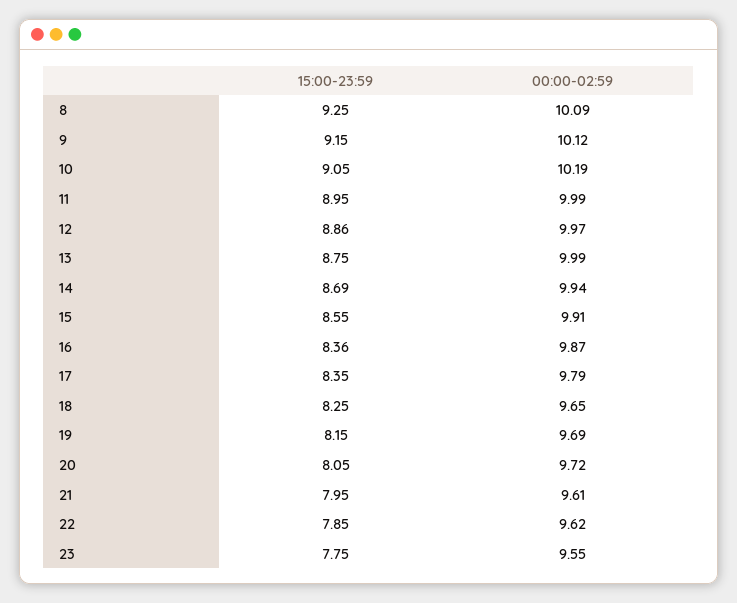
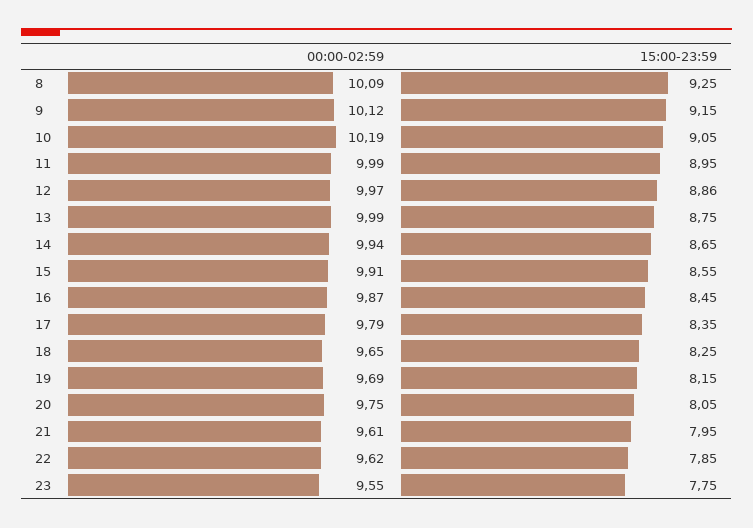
15:00-23:59, 14: 8.69 -> 8.65
15:00-23:59, 16: 8.36 -> 8.45
00:00-02:59, 20: 9.72 -> 9.75

